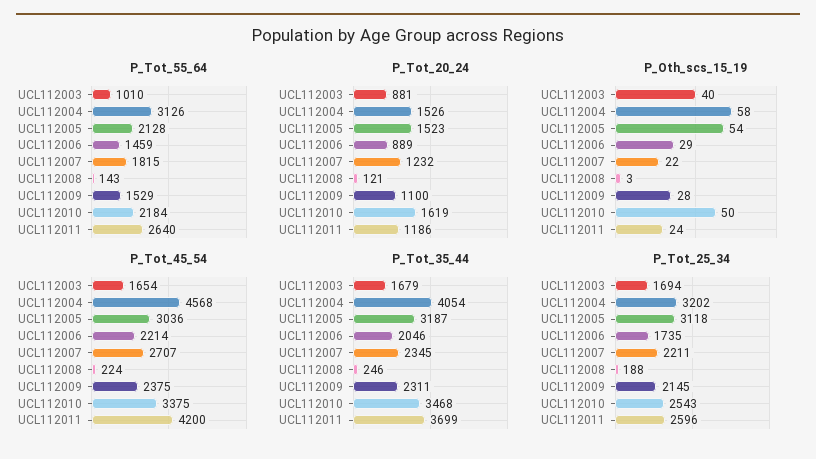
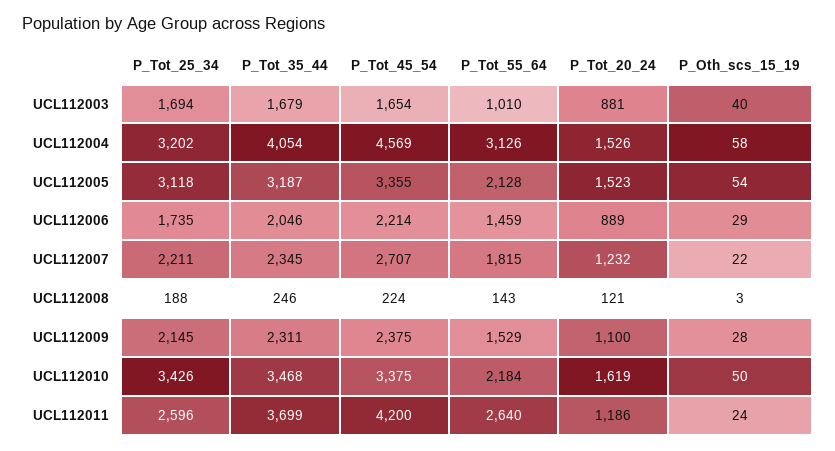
P_Tot_45_54, UCL112004: 4568 -> 4569
P_Tot_45_54, UCL112005: 3036 -> 3355
P_Tot_25_34, UCL112010: 2543 -> 3426

